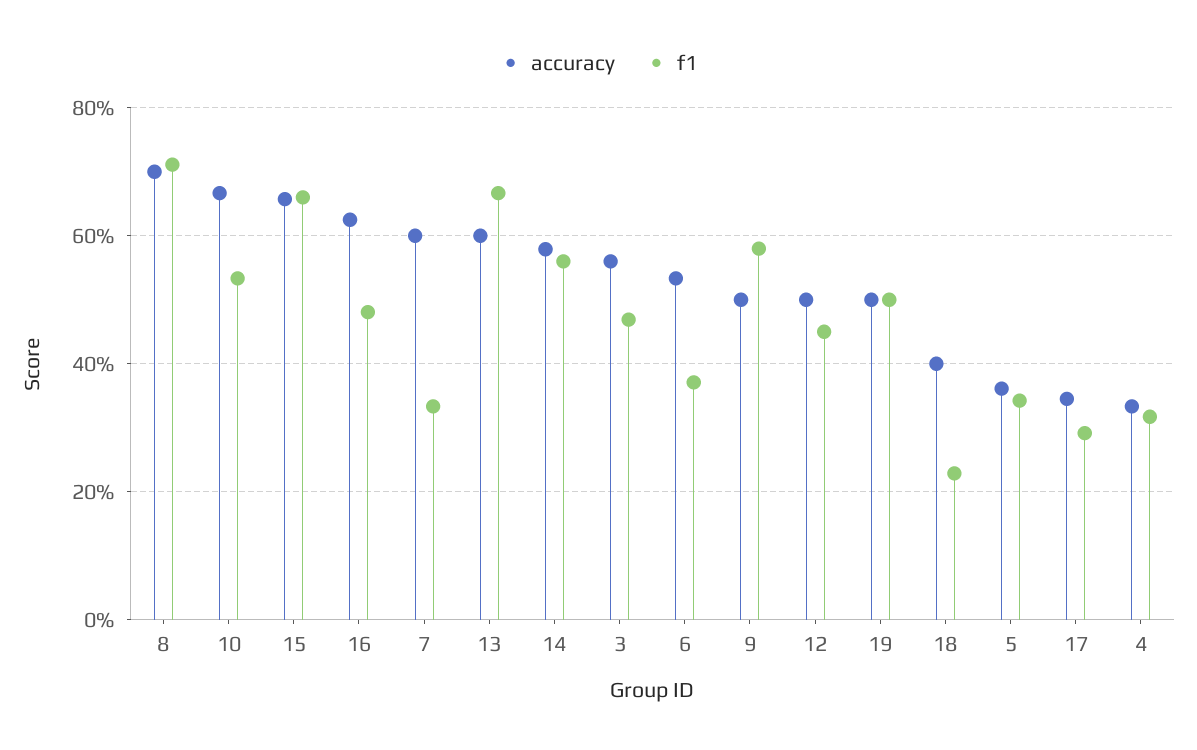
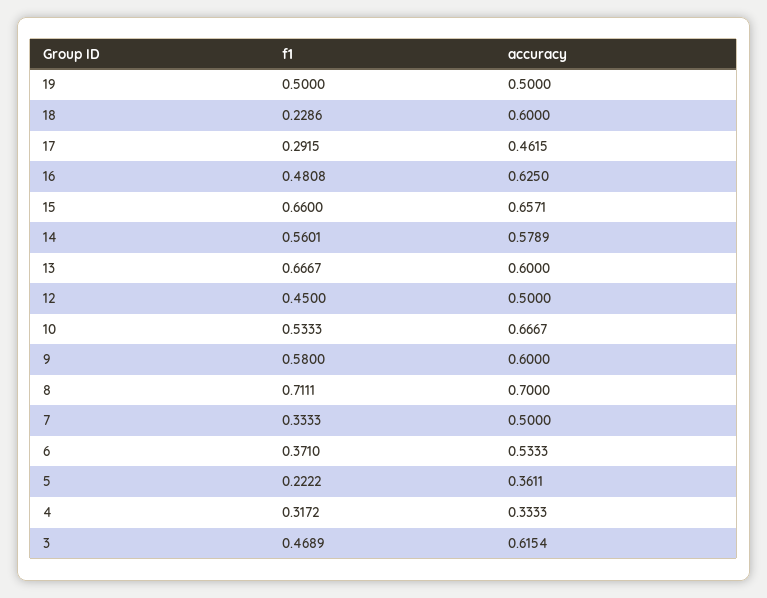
accuracy, 7: 0.6 -> 0.5
accuracy, 3: 0.56 -> 0.6154
accuracy, 9: 0.5 -> 0.6
accuracy, 18: 0.4 -> 0.6
f1, 5: 0.34 -> 0.2222
accuracy, 17: 0.34 -> 0.4615

